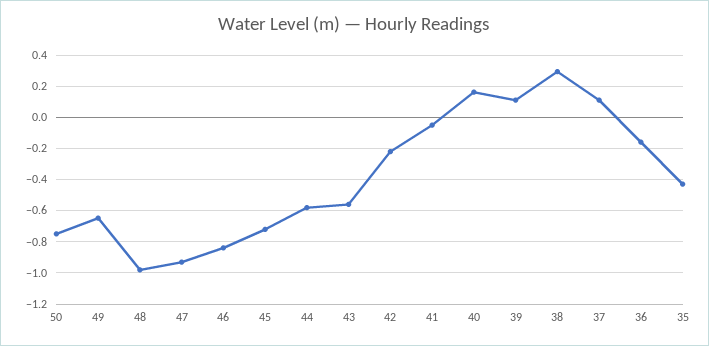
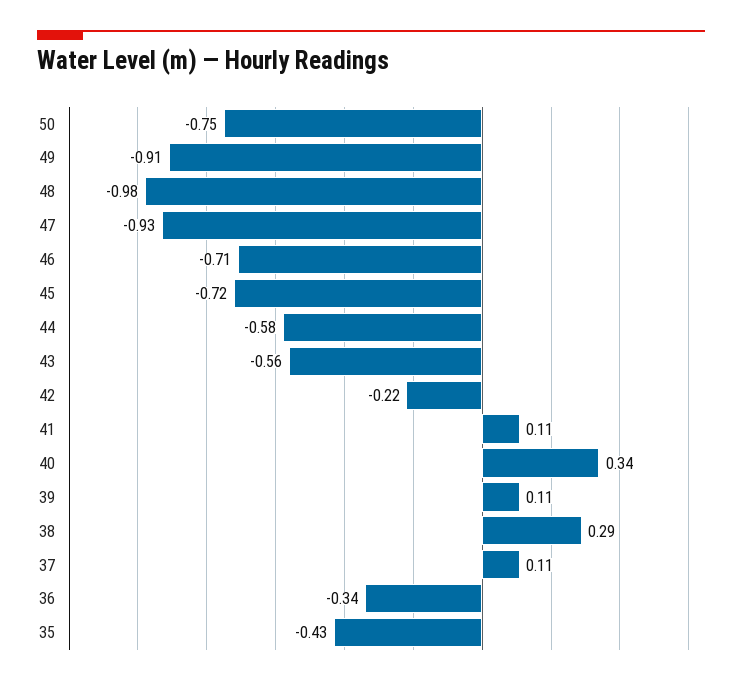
49: -0.65 -> -0.91
46: -0.85 -> -0.71
41: -0.05 -> 0.11
40: 0.15 -> 0.34
36: -0.15 -> -0.34

